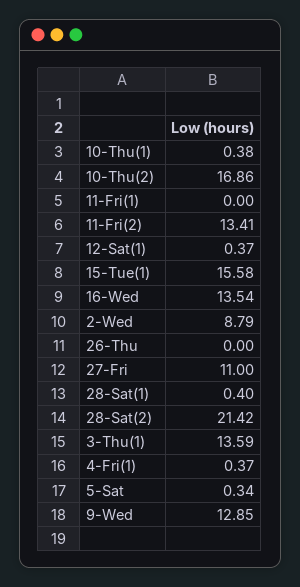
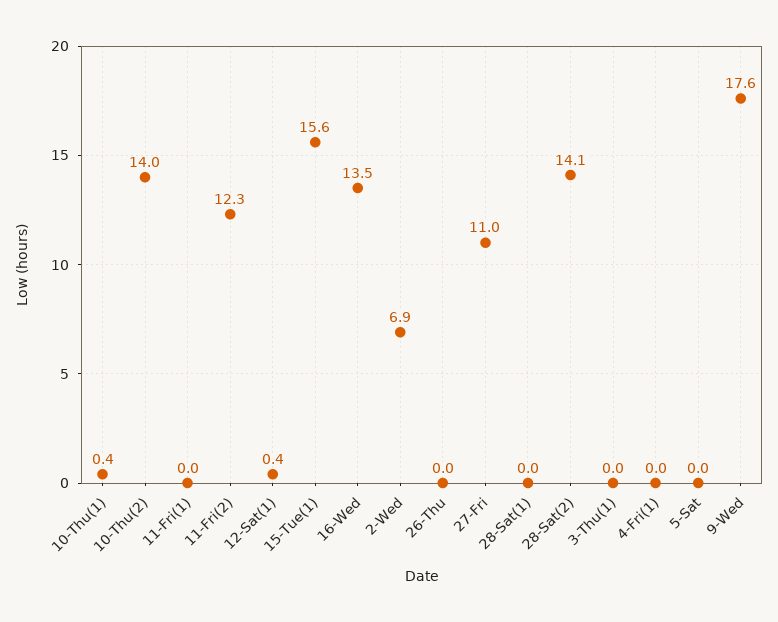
10-Thu(2): 16.86 -> 14
11-Fri(2): 13.41 -> 12.3
2-Wed: 8.79 -> 6.9
28-Sat(1): 0.4 -> 0
28-Sat(2): 21.42 -> 14.1
3-Thu(1): 13.59 -> 0
4-Fri(1): 0.37 -> 0
5-Sat: 0.34 -> 0
9-Wed: 12.85 -> 17.6

